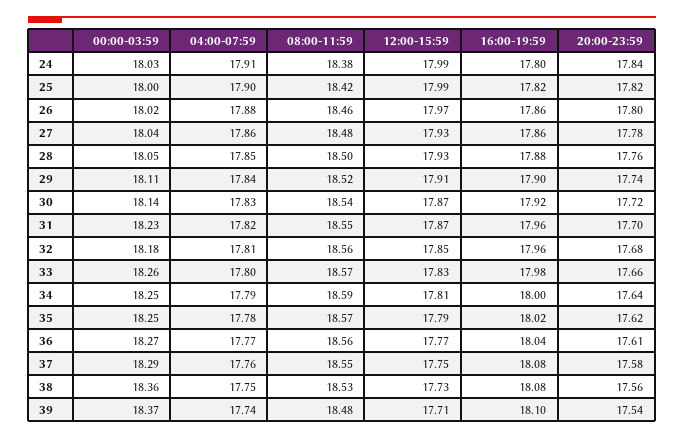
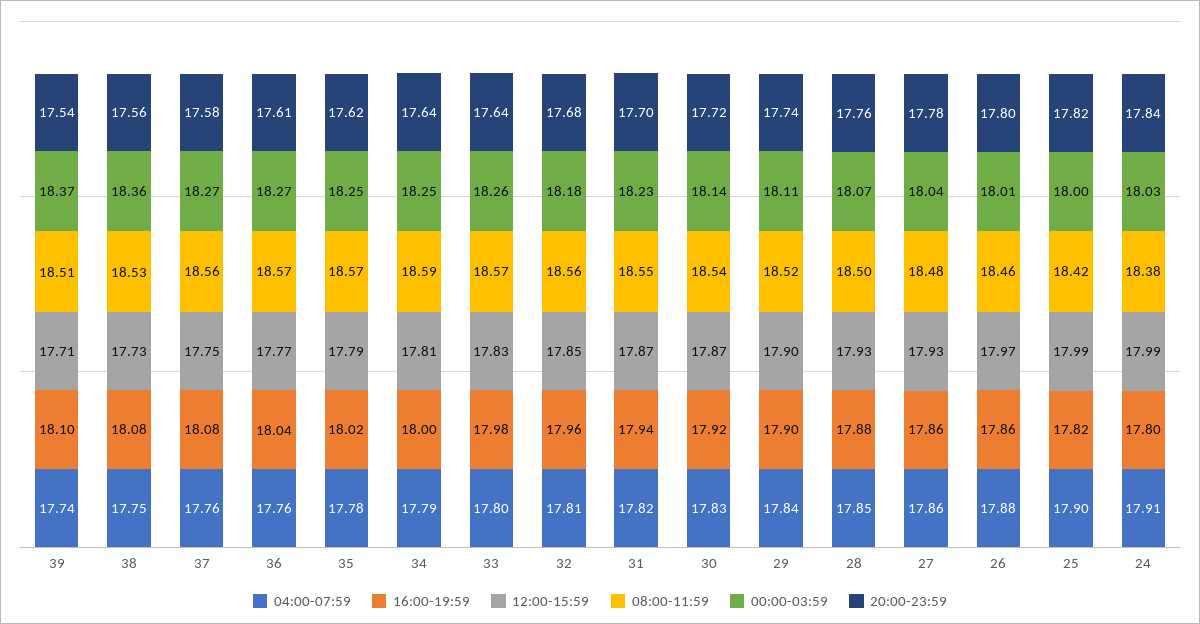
00:00-03:59, 26: 18.02 -> 18.01
00:00-03:59, 28: 18.05 -> 18.07
12:00-15:59, 29: 17.91 -> 17.9
16:00-19:59, 31: 17.96 -> 17.94
20:00-23:59, 33: 17.66 -> 17.64
04:00-07:59, 36: 17.77 -> 17.76
08:00-11:59, 36: 18.56 -> 18.57
00:00-03:59, 37: 18.29 -> 18.27
08:00-11:59, 37: 18.55 -> 18.56
08:00-11:59, 39: 18.48 -> 18.51

